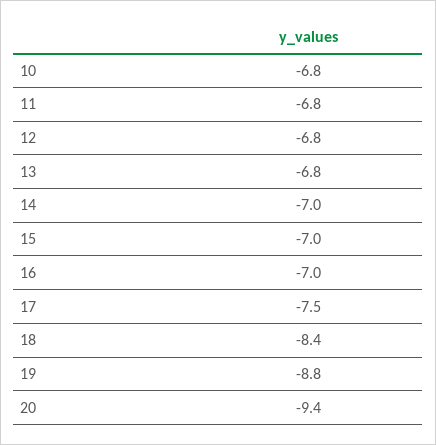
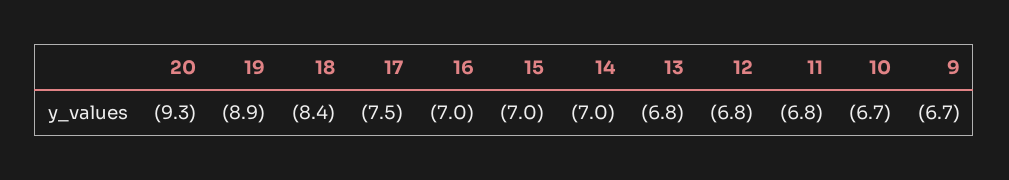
10: -6.8 -> -6.7
19: -8.8 -> -8.9
20: -9.4 -> -9.3
9: none -> -6.7

